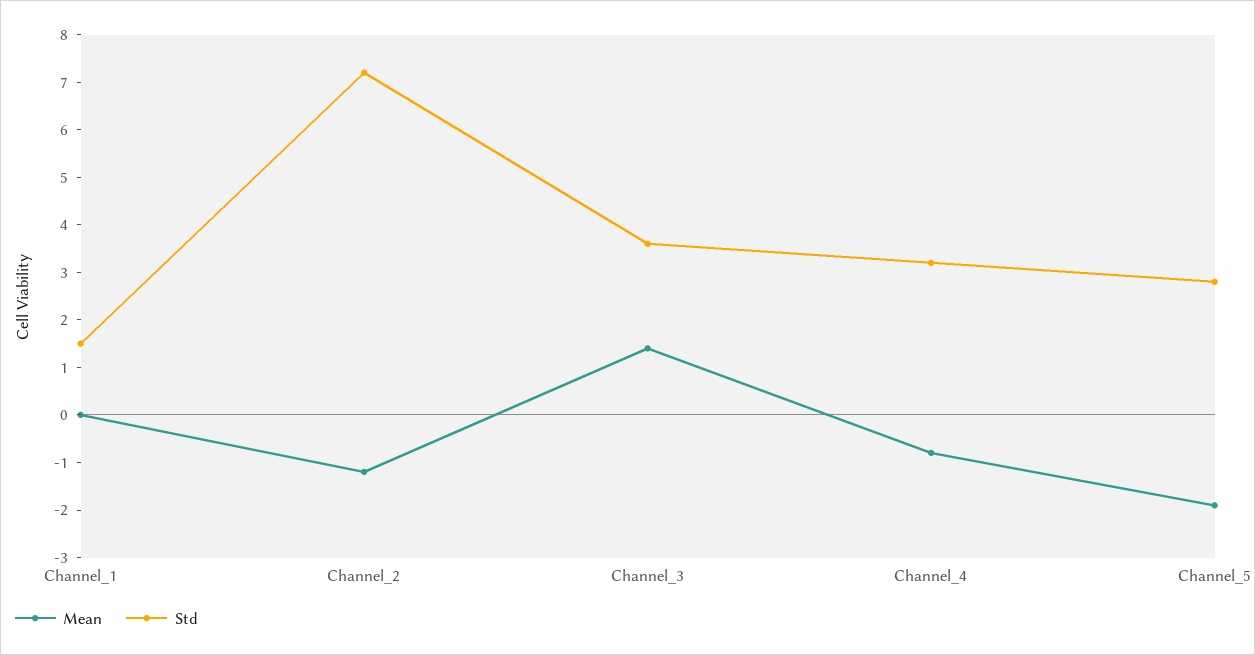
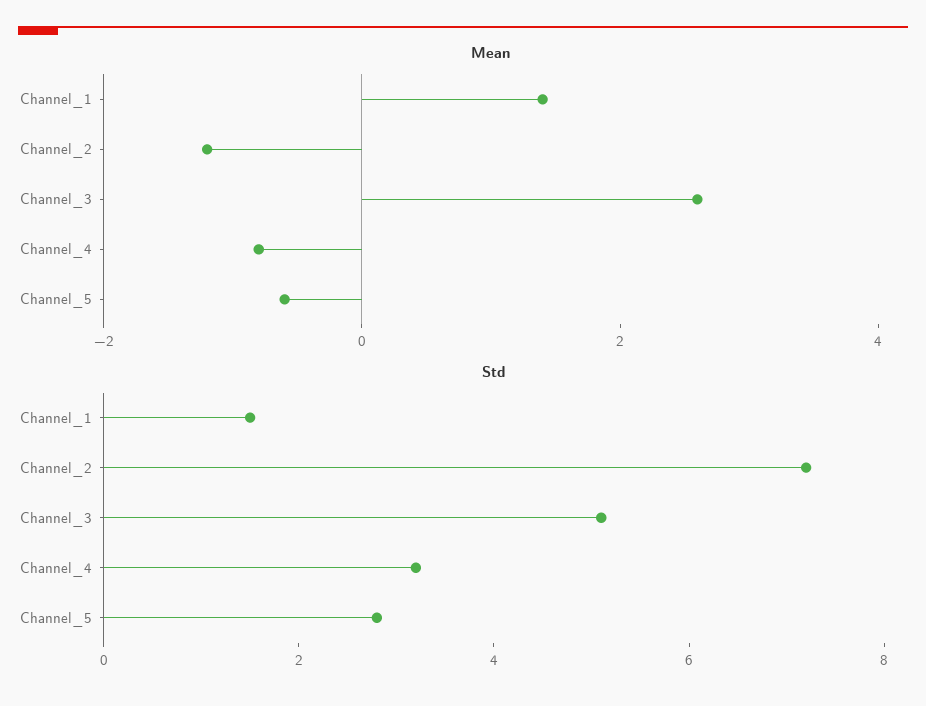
Mean, Channel_1: 0 -> 1.5
Mean, Channel_3: 1.5 -> 2.5
Std, Channel_3: 3.5 -> 5
Mean, Channel_5: -2 -> -0.5

